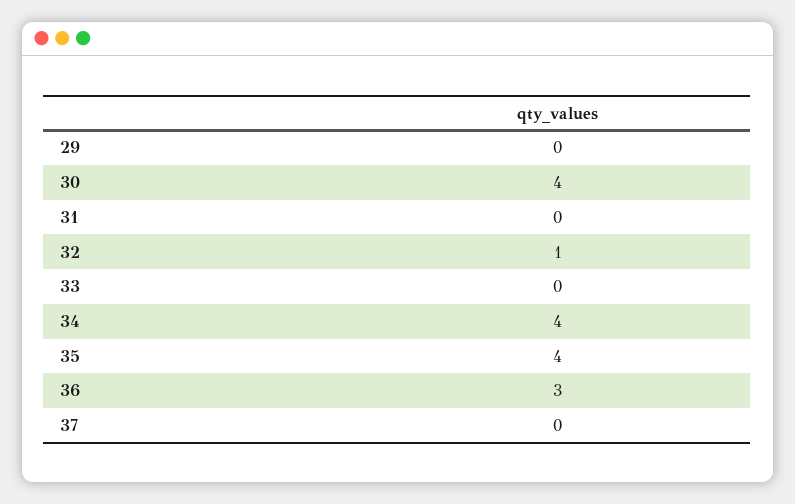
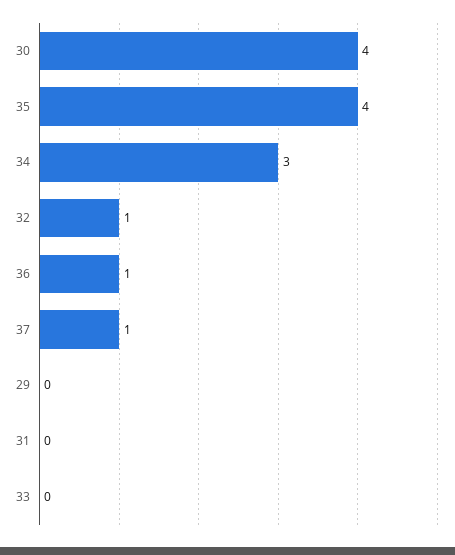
34: 4 -> 3
36: 3 -> 1
37: 0 -> 1

